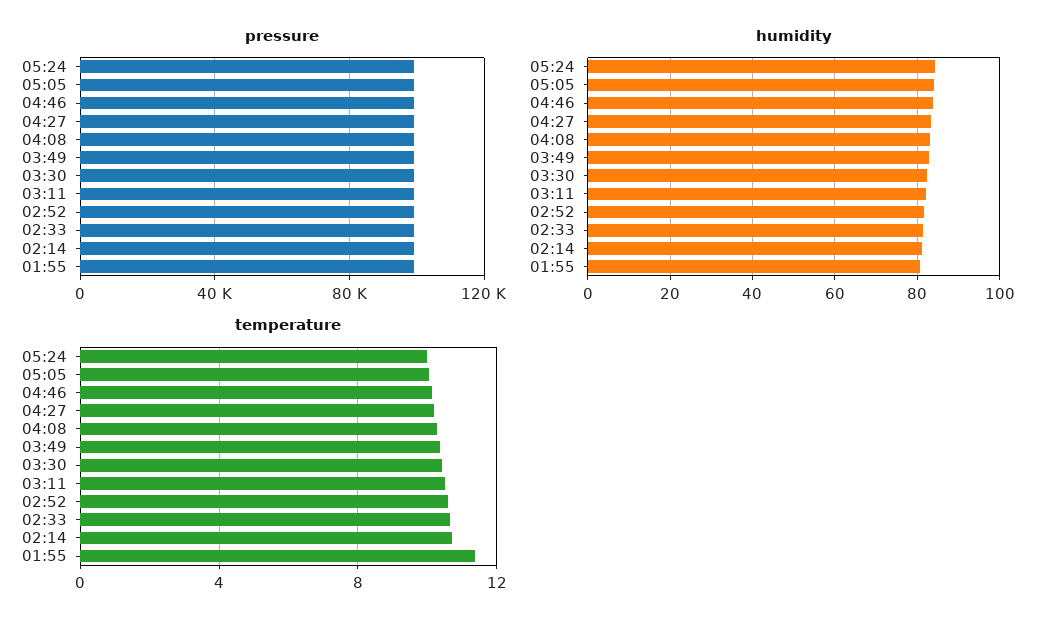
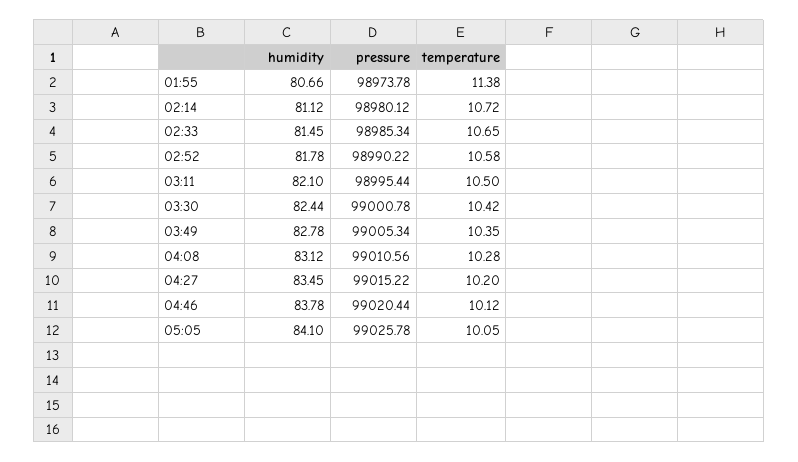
pressure, 05:24: 100000 -> none
humidity, 05:24: 84 -> none
temperature, 05:24: 10 -> none

